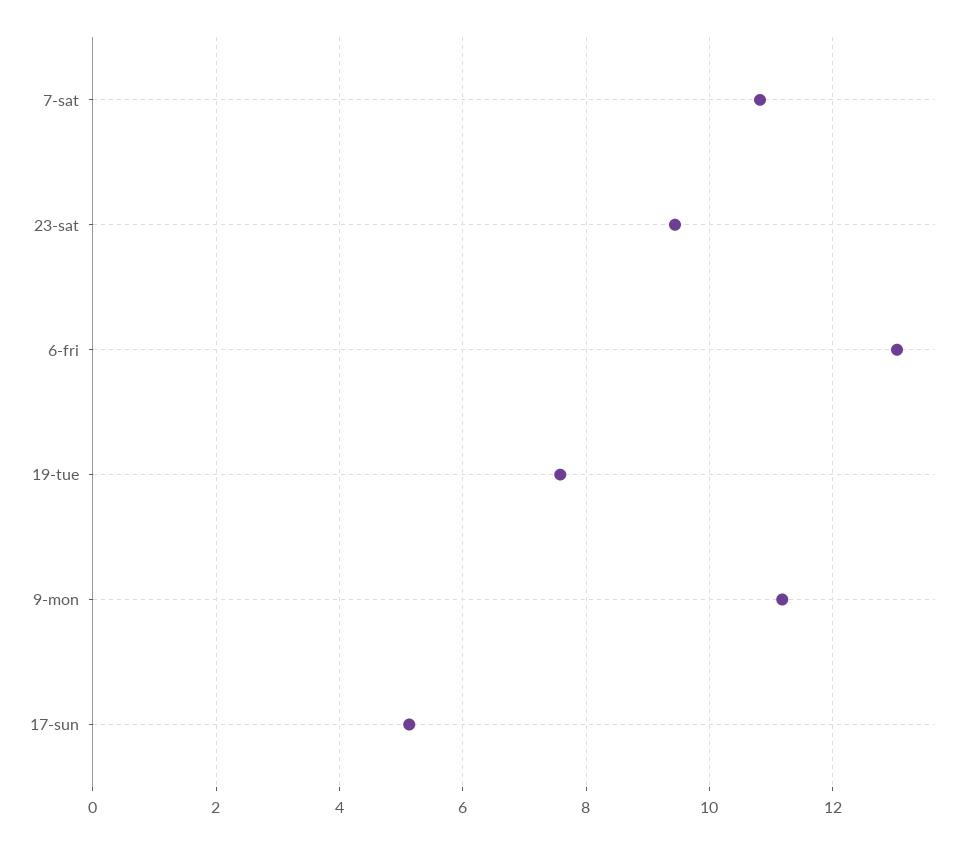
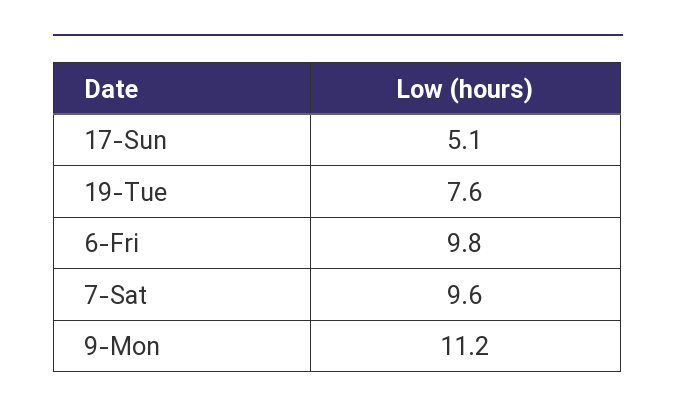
7-sat: 10.8 -> 9.6
23-sat: 9.4 -> none
6-fri: 13 -> 9.8

